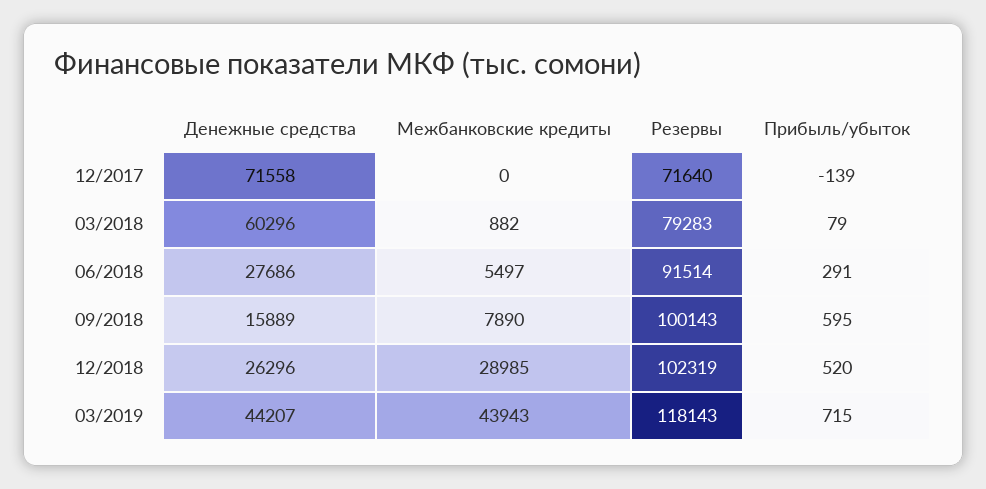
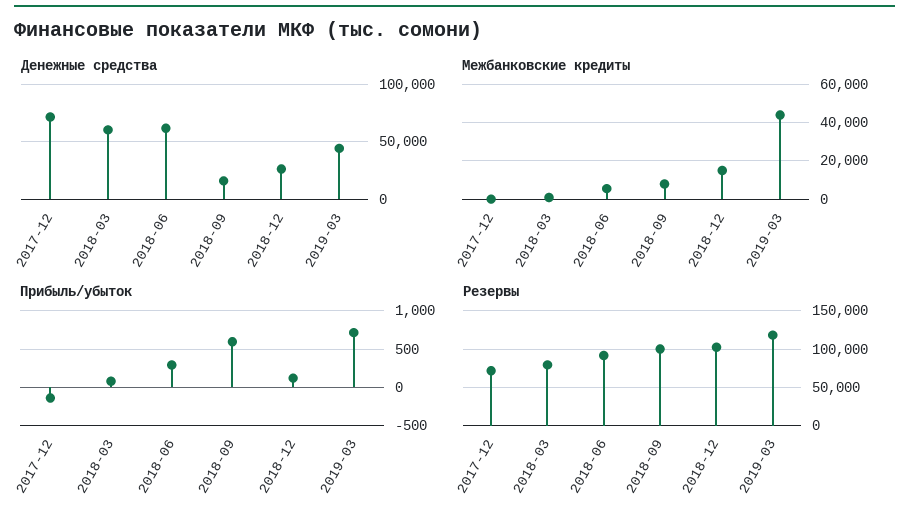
Денежные средства, 06/2018: 27686 -> 60000
Межбанковские кредиты, 12/2018: 28985 -> 15000
Прибыль/убыток, 12/2018: 520 -> 100

